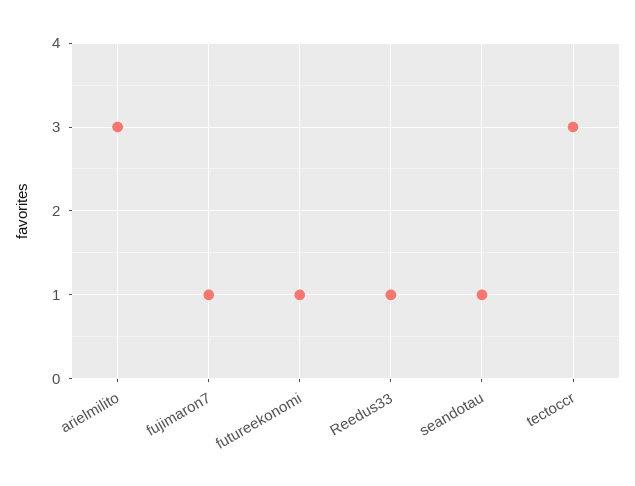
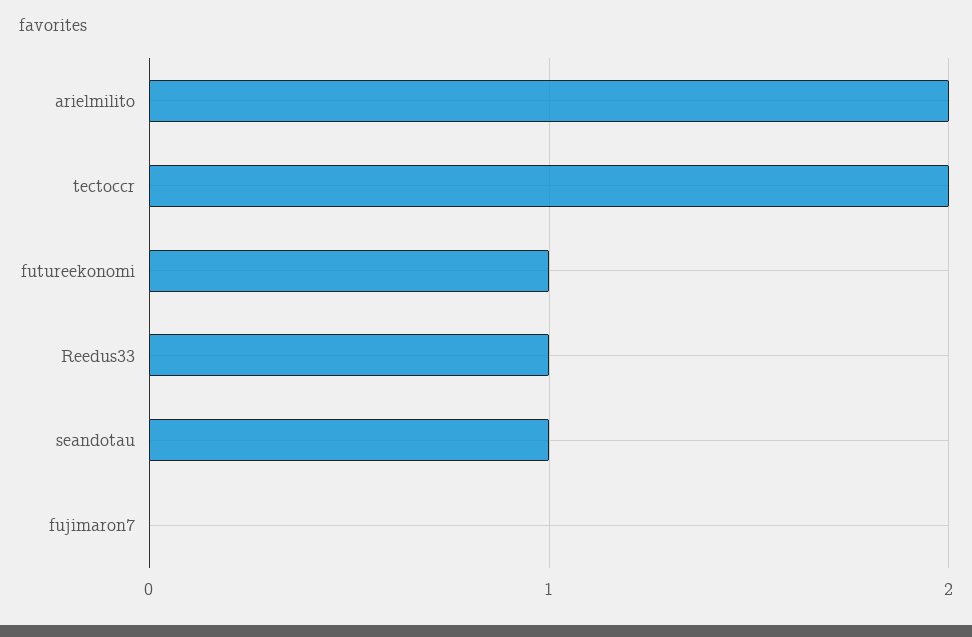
arielmilito: 3 -> 2
fujimaron7: 1 -> 0
tectoccr: 3 -> 2

